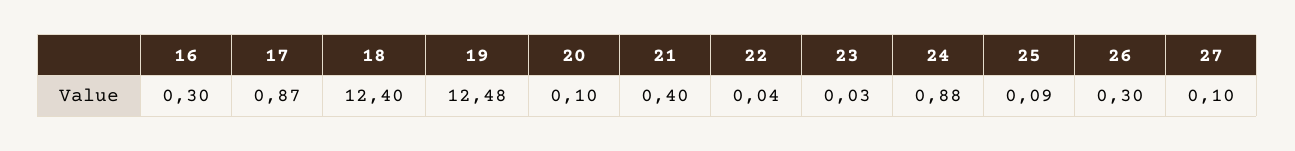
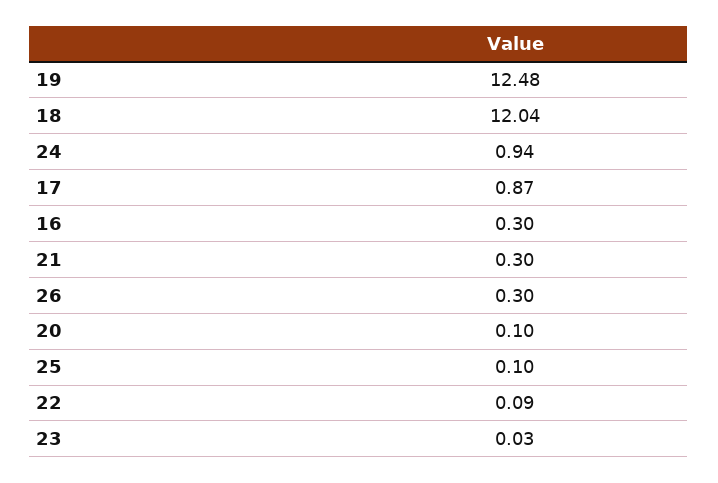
18: 12.4 -> 12.04
21: 0.4 -> 0.3
22: 0.04 -> 0.09
24: 0.88 -> 0.94
25: 0.09 -> 0.1
27: 0.1 -> none

